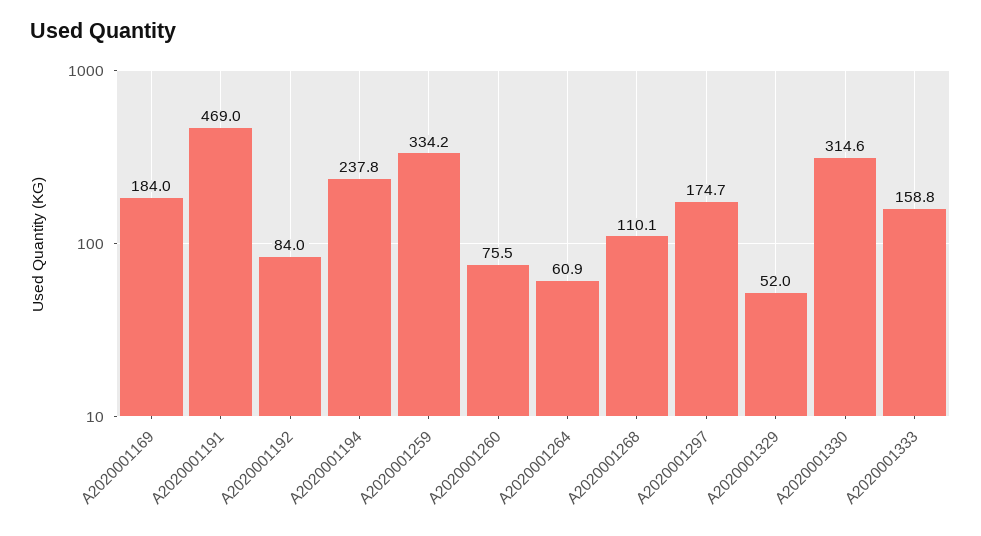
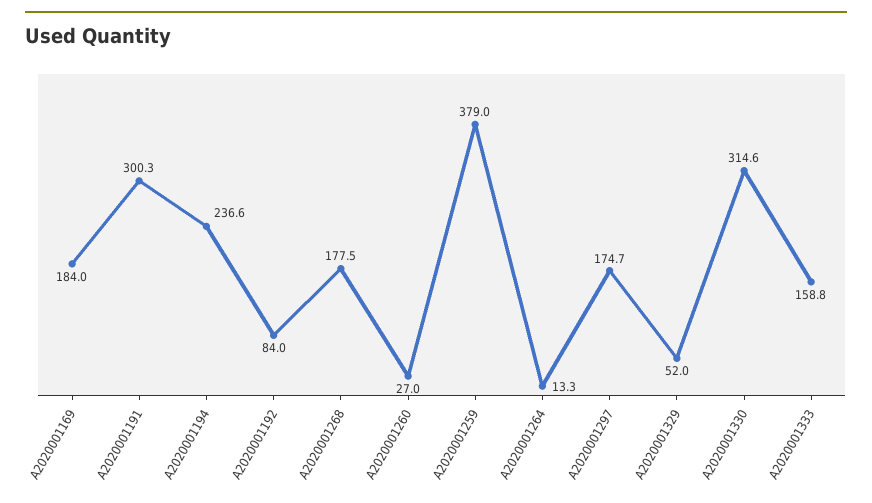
A2020001191: 469 -> 300.3
A2020001194: 237.8 -> 236.6
A2020001259: 334.2 -> 379
A2020001260: 75.5 -> 27
A2020001264: 60.9 -> 13.3
A2020001268: 110.1 -> 177.5

